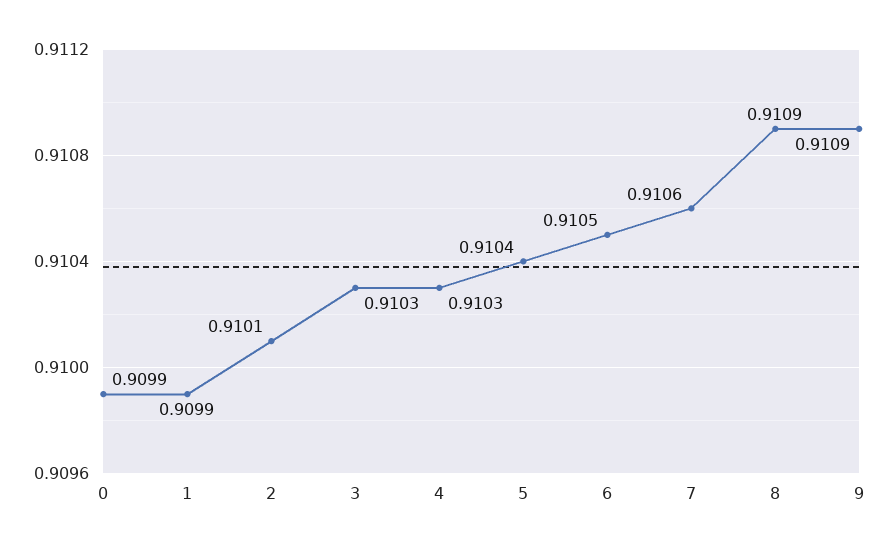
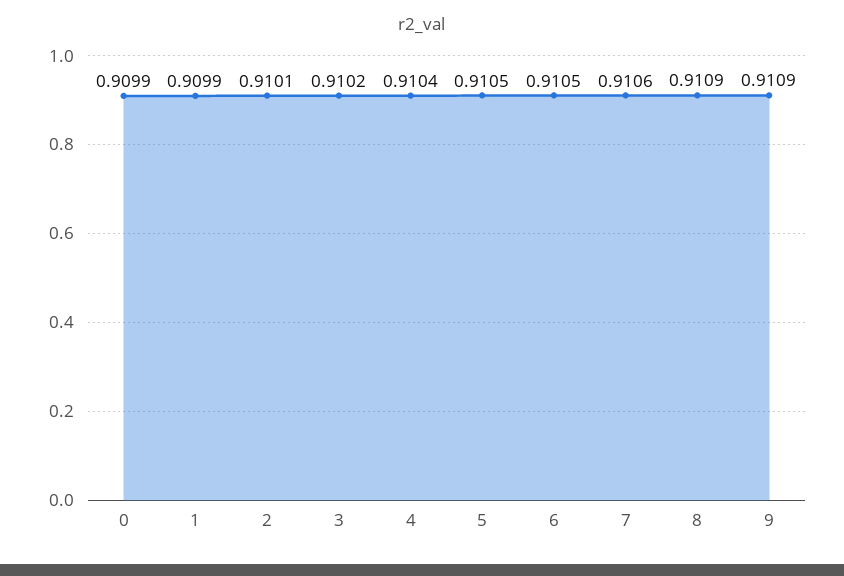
3: 0.9103 -> 0.9102
4: 0.9103 -> 0.9104
5: 0.9104 -> 0.9105

